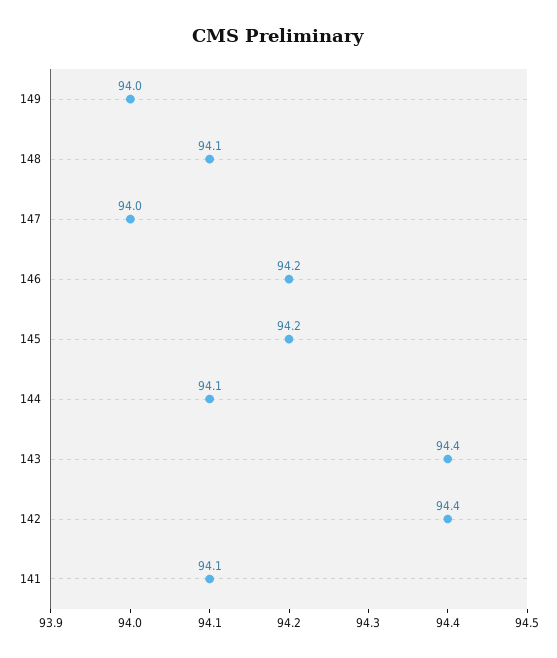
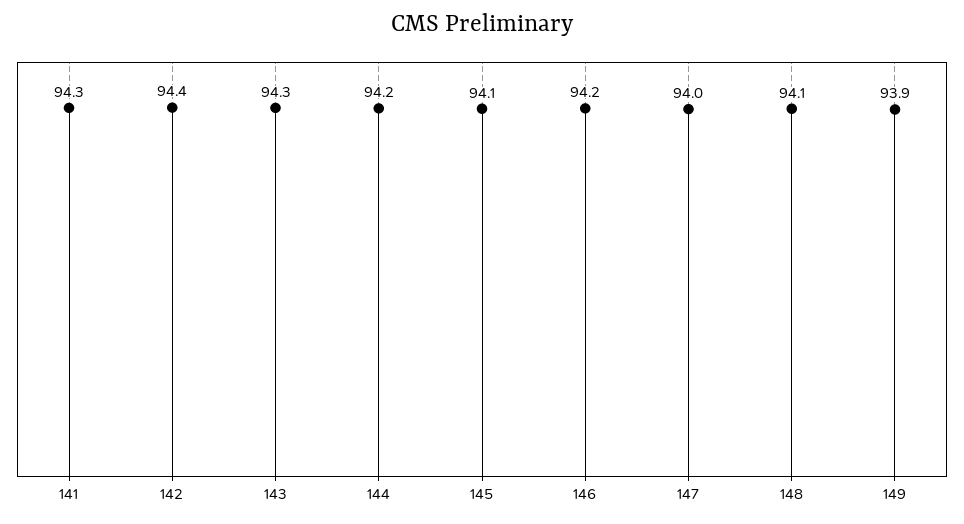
149: 94 -> 93.9
145: 94.2 -> 94.1
144: 94.1 -> 94.2
143: 94.4 -> 94.3
141: 94.1 -> 94.3

